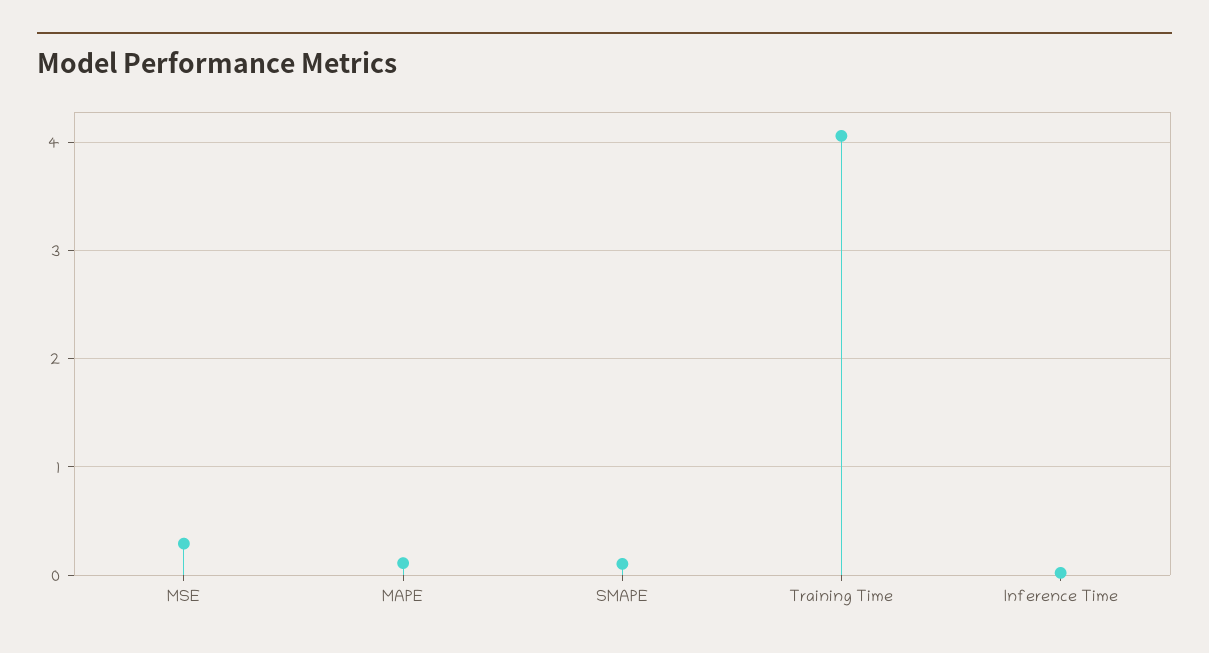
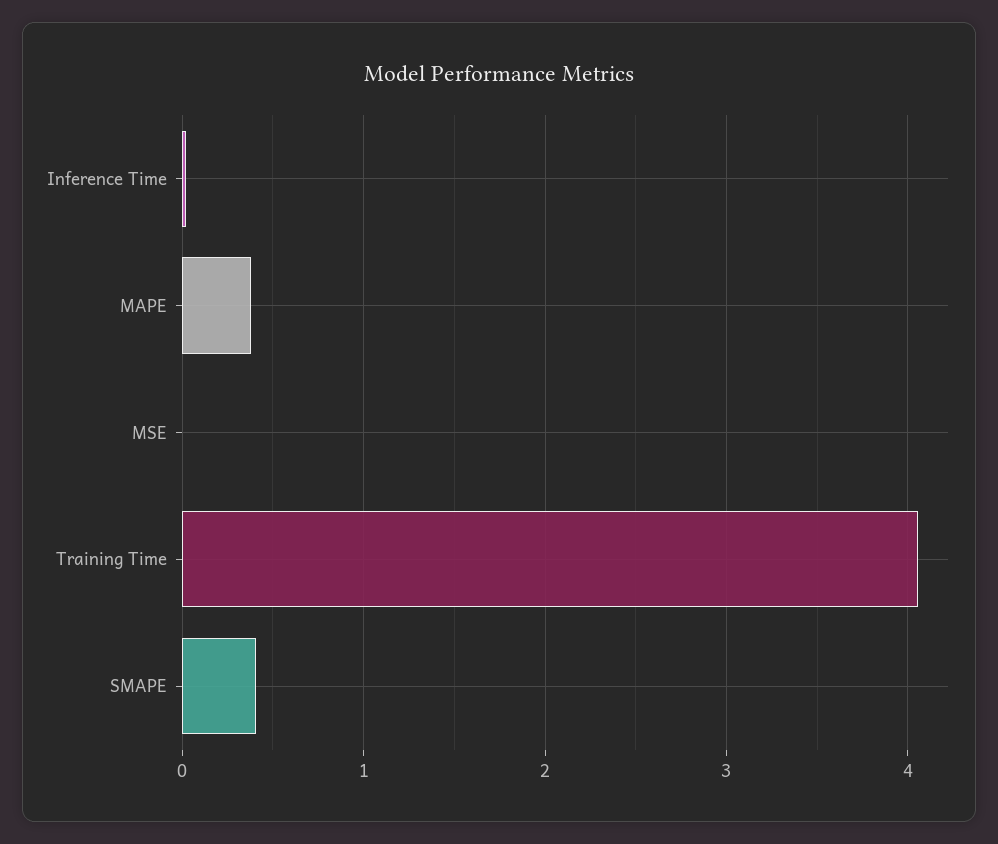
MSE: 0.3 -> 0
MAPE: 0.1 -> 0.4
SMAPE: 0.1 -> 0.4

